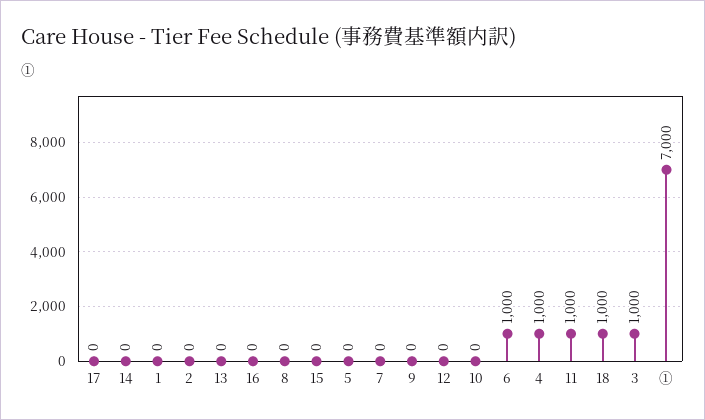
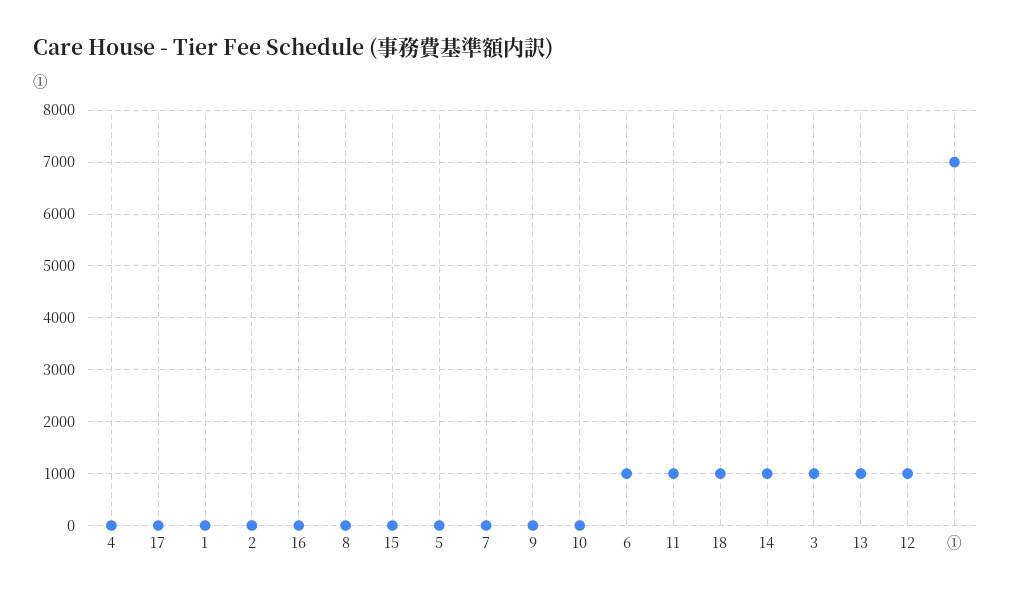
14: 0 -> 1000
13: 0 -> 1000
12: 0 -> 1000
4: 1000 -> 0

